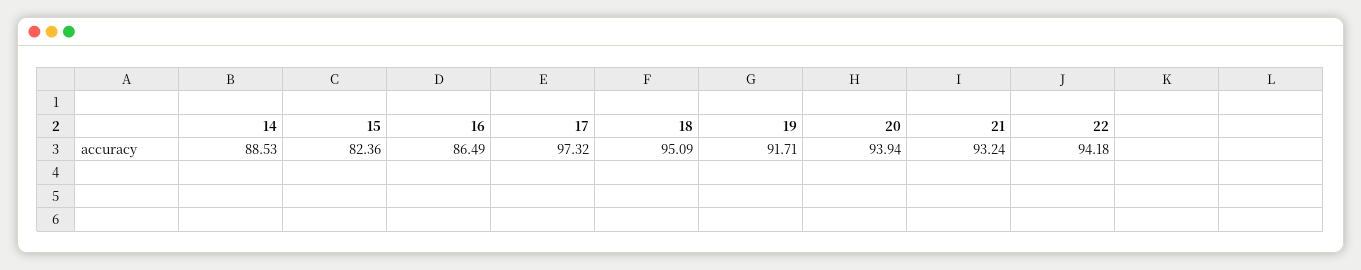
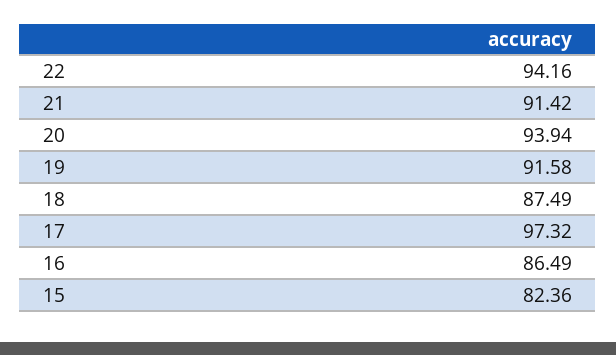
14: 88.53 -> none
18: 95.09 -> 87.49
19: 91.71 -> 91.58
21: 93.24 -> 91.42
22: 94.18 -> 94.16

